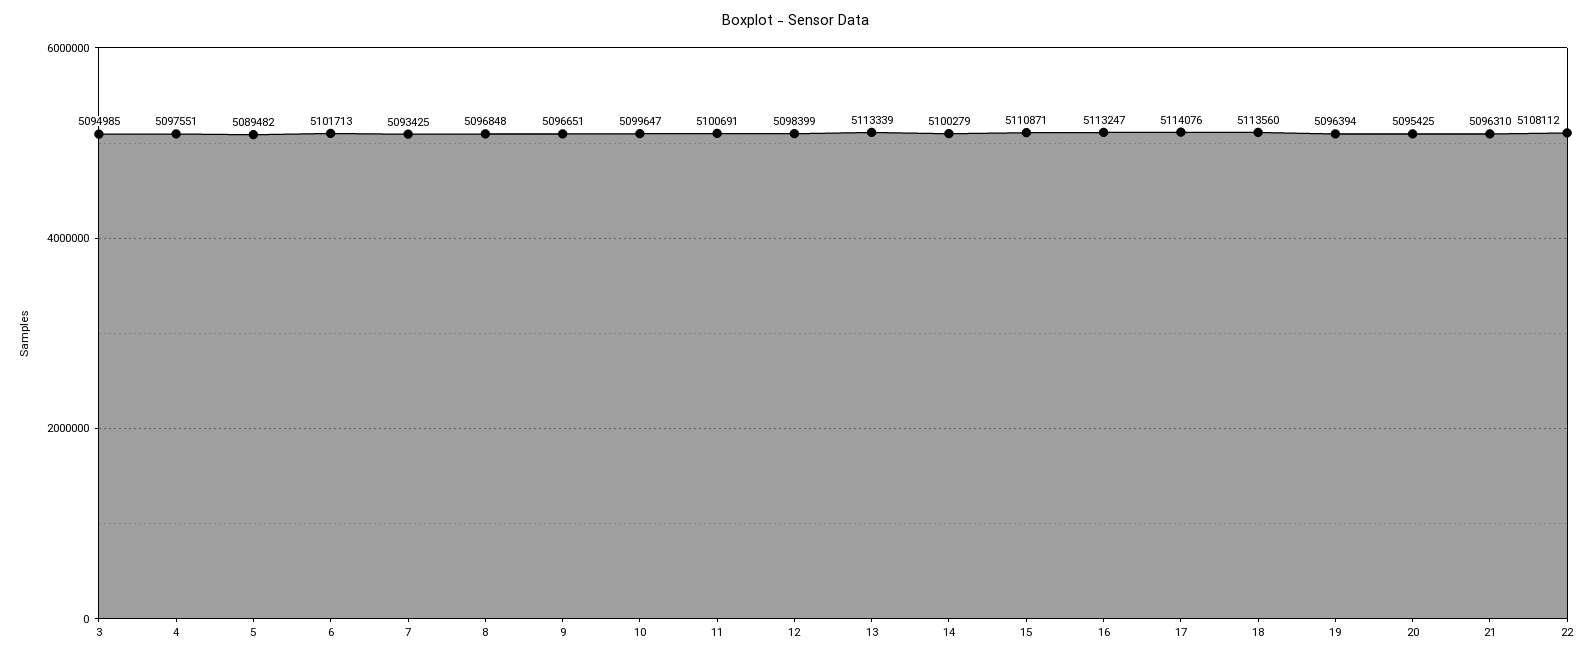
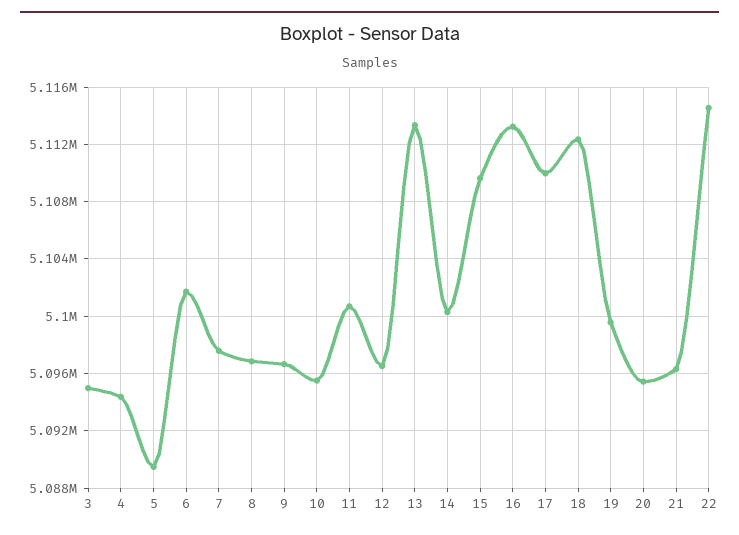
4: 5097551 -> 5094500
7: 5093425 -> 5097500
10: 5099647 -> 5095500
12: 5098399 -> 5096500
15: 5110871 -> 5109500
17: 5114076 -> 5110000
18: 5113560 -> 5112500
19: 5096394 -> 5099500
22: 5108112 -> 5114500

